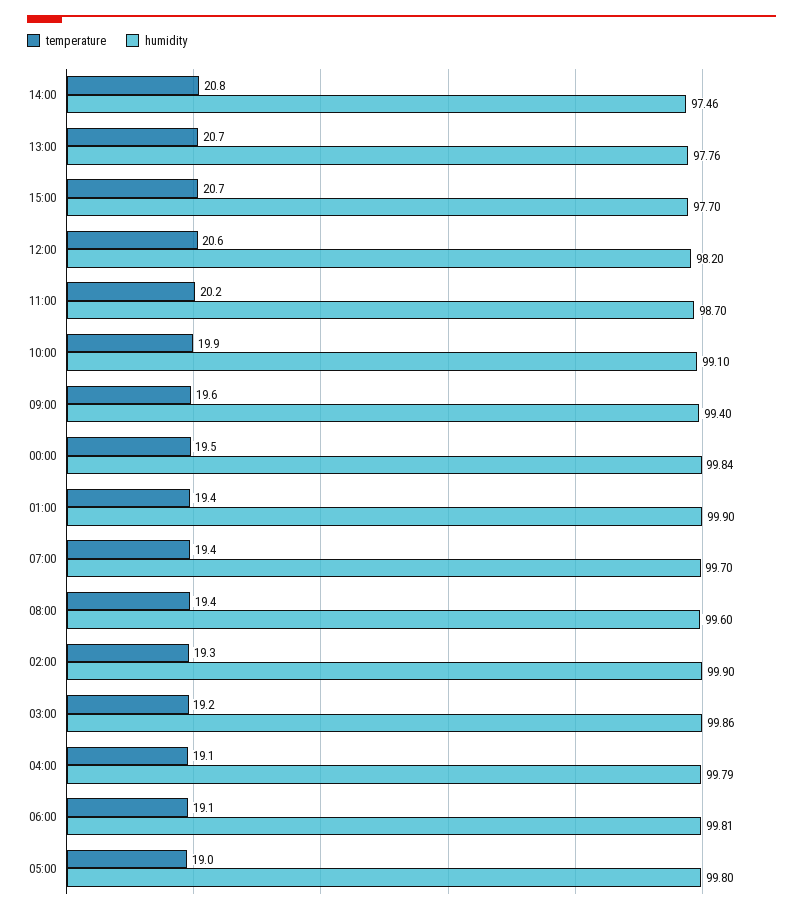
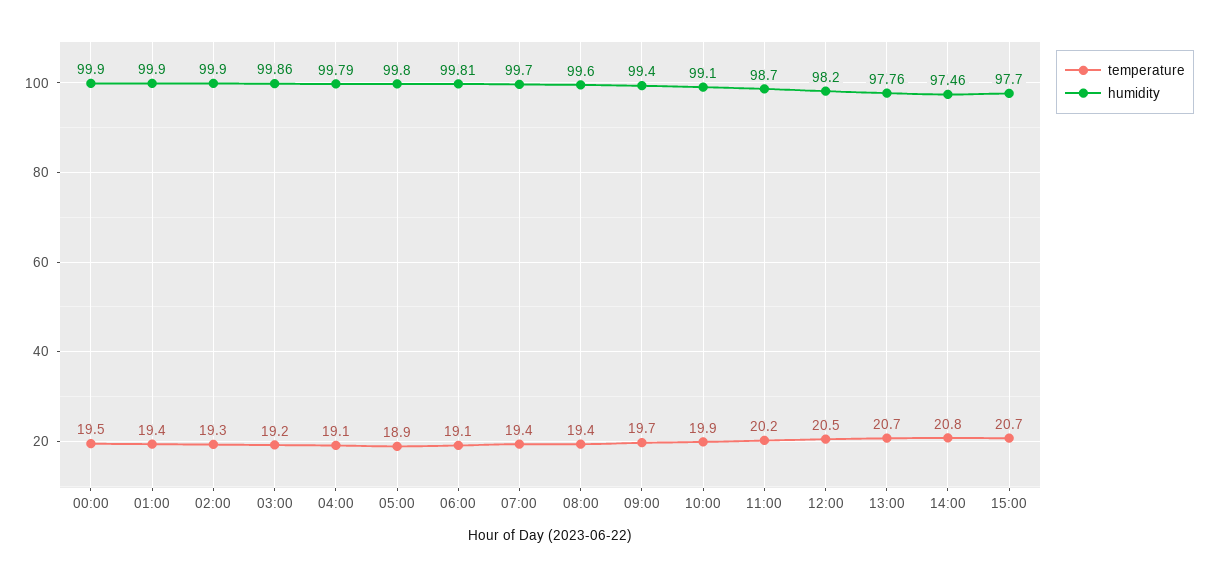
temperature, 12:00: 20.6 -> 20.5
temperature, 09:00: 19.6 -> 19.7
humidity, 00:00: 99.84 -> 99.9
temperature, 05:00: 19 -> 18.9

